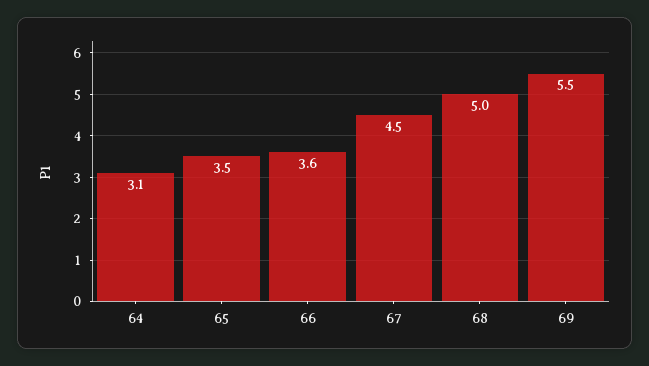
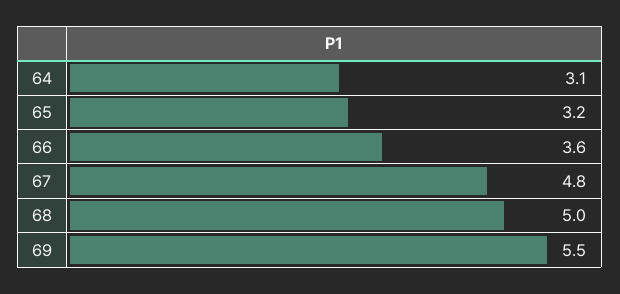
65: 3.5 -> 3.2
67: 4.5 -> 4.8

